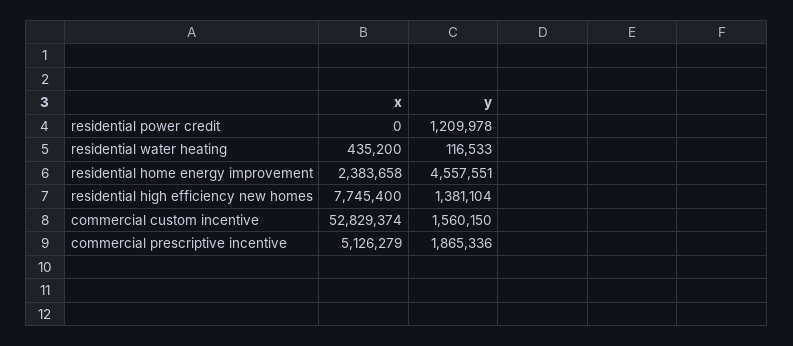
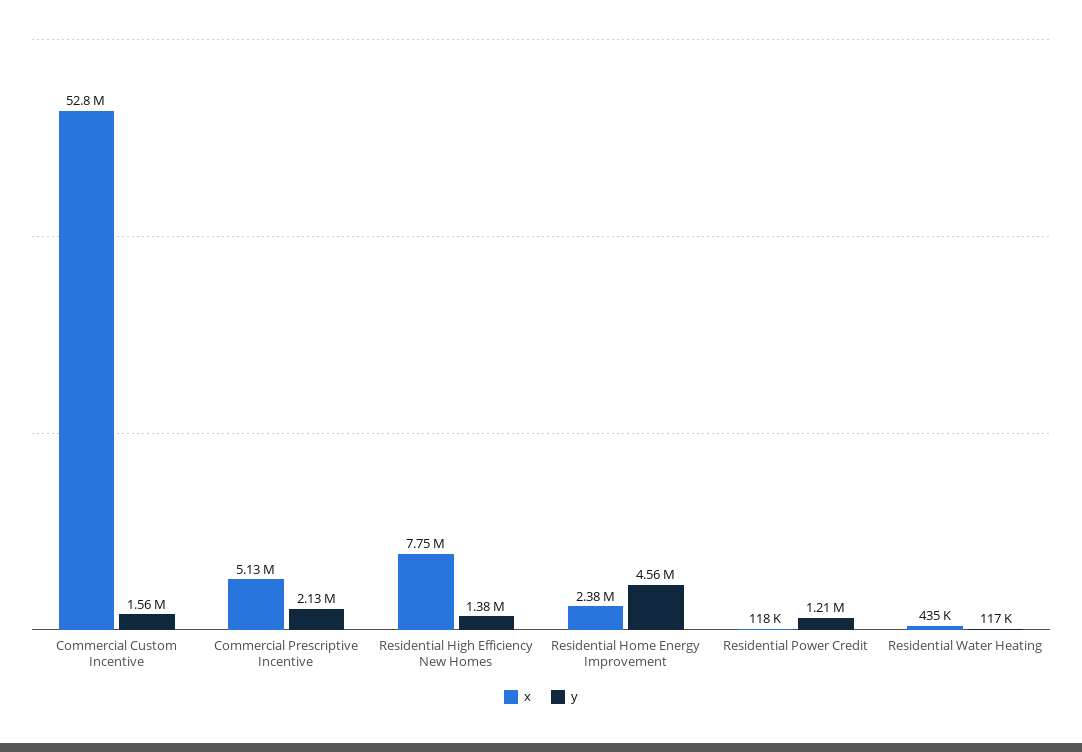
x, residential power credit: 0 -> 118000
y, commercial prescriptive incentive: 1865336 -> 2130000

